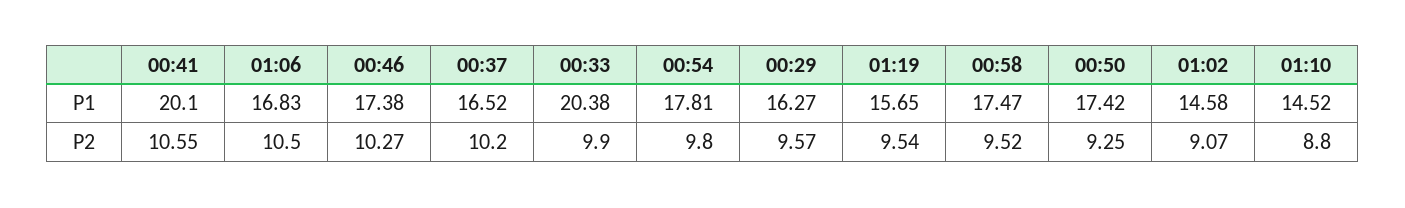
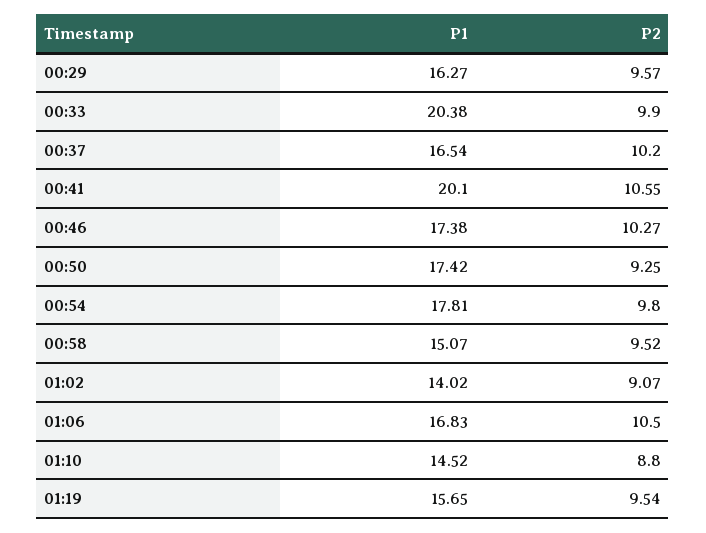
00:37, P1: 16.52 -> 16.54
00:58, P1: 17.47 -> 15.07
01:02, P1: 14.58 -> 14.02

